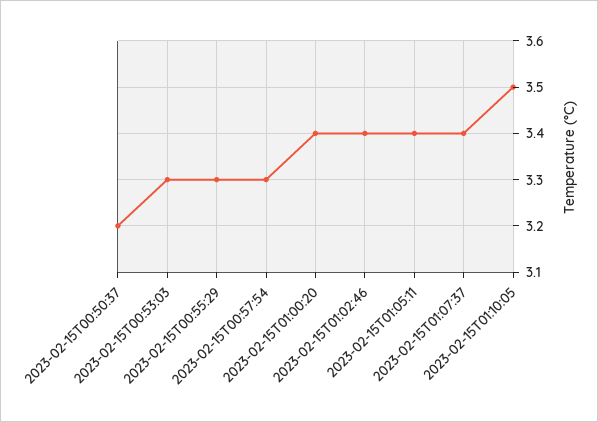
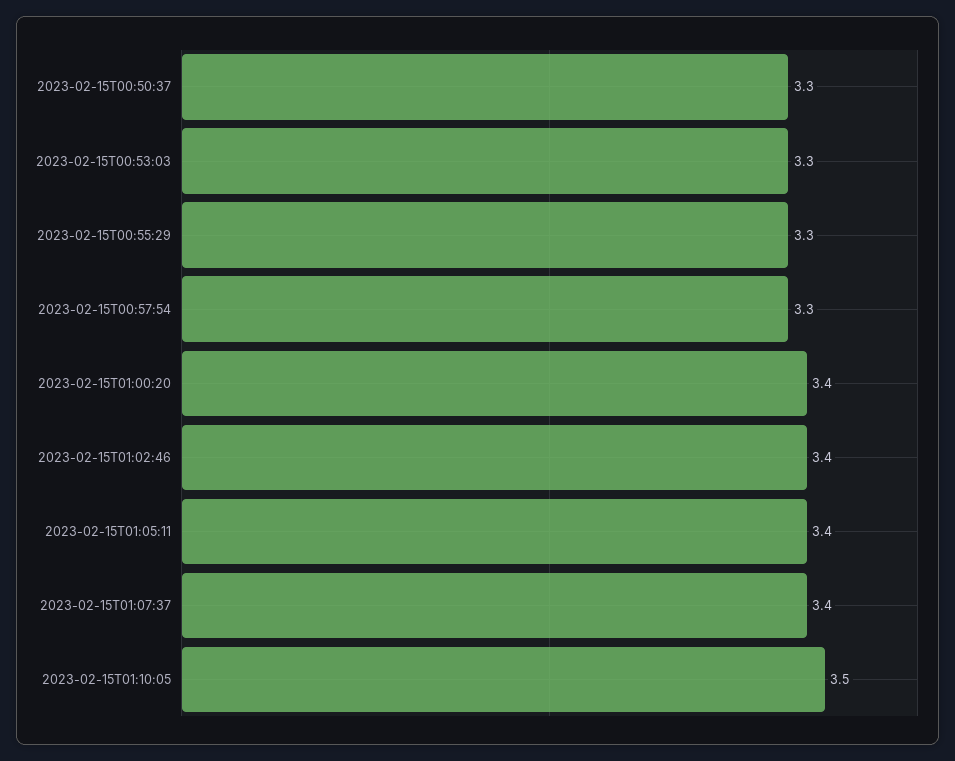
2023-02-15T00:50:37: 3.2 -> 3.3

